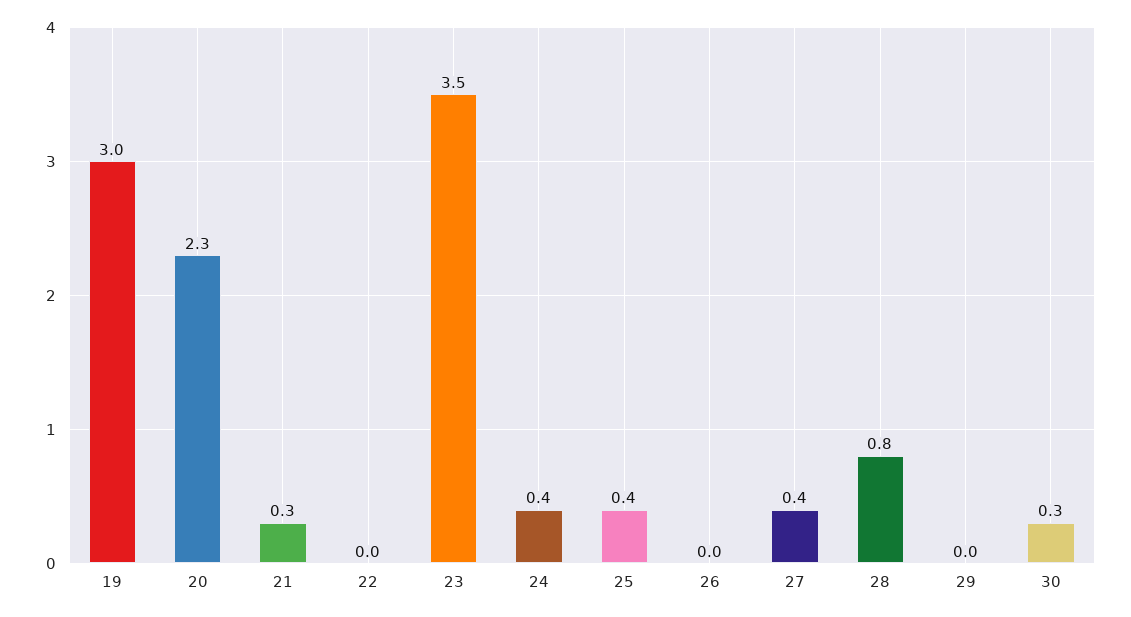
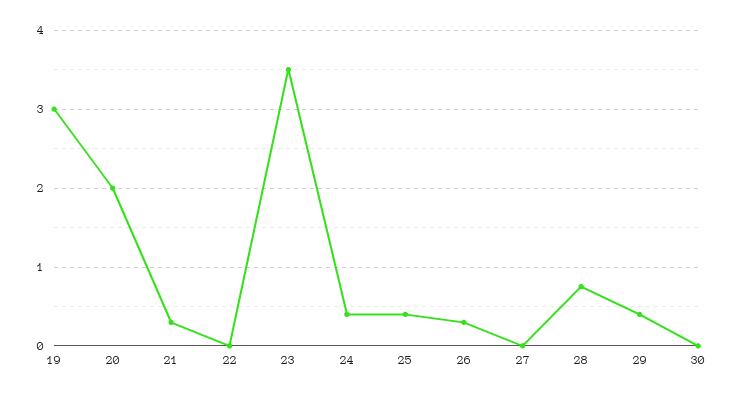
20: 2.3 -> 2
26: 0 -> 0.3
27: 0.4 -> 0
29: 0 -> 0.4
30: 0.3 -> 0

